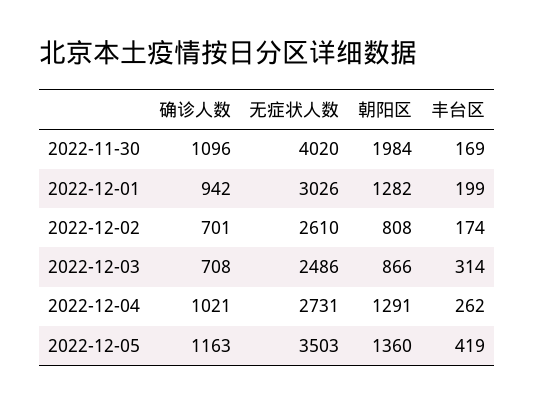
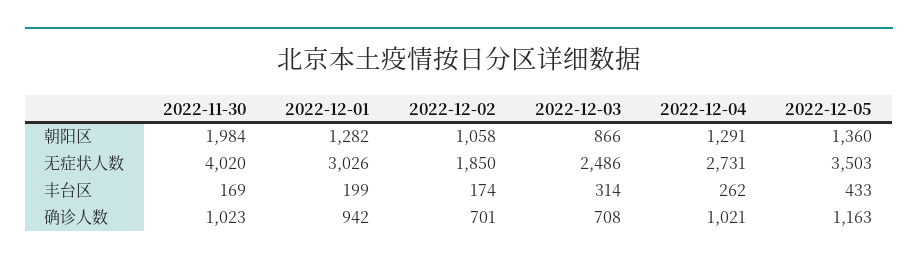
确诊人数, 2022-11-30: 1096 -> 1023
无症状人数, 2022-12-02: 2610 -> 1850
朝阳区, 2022-12-02: 808 -> 1058
丰台区, 2022-12-05: 419 -> 433

